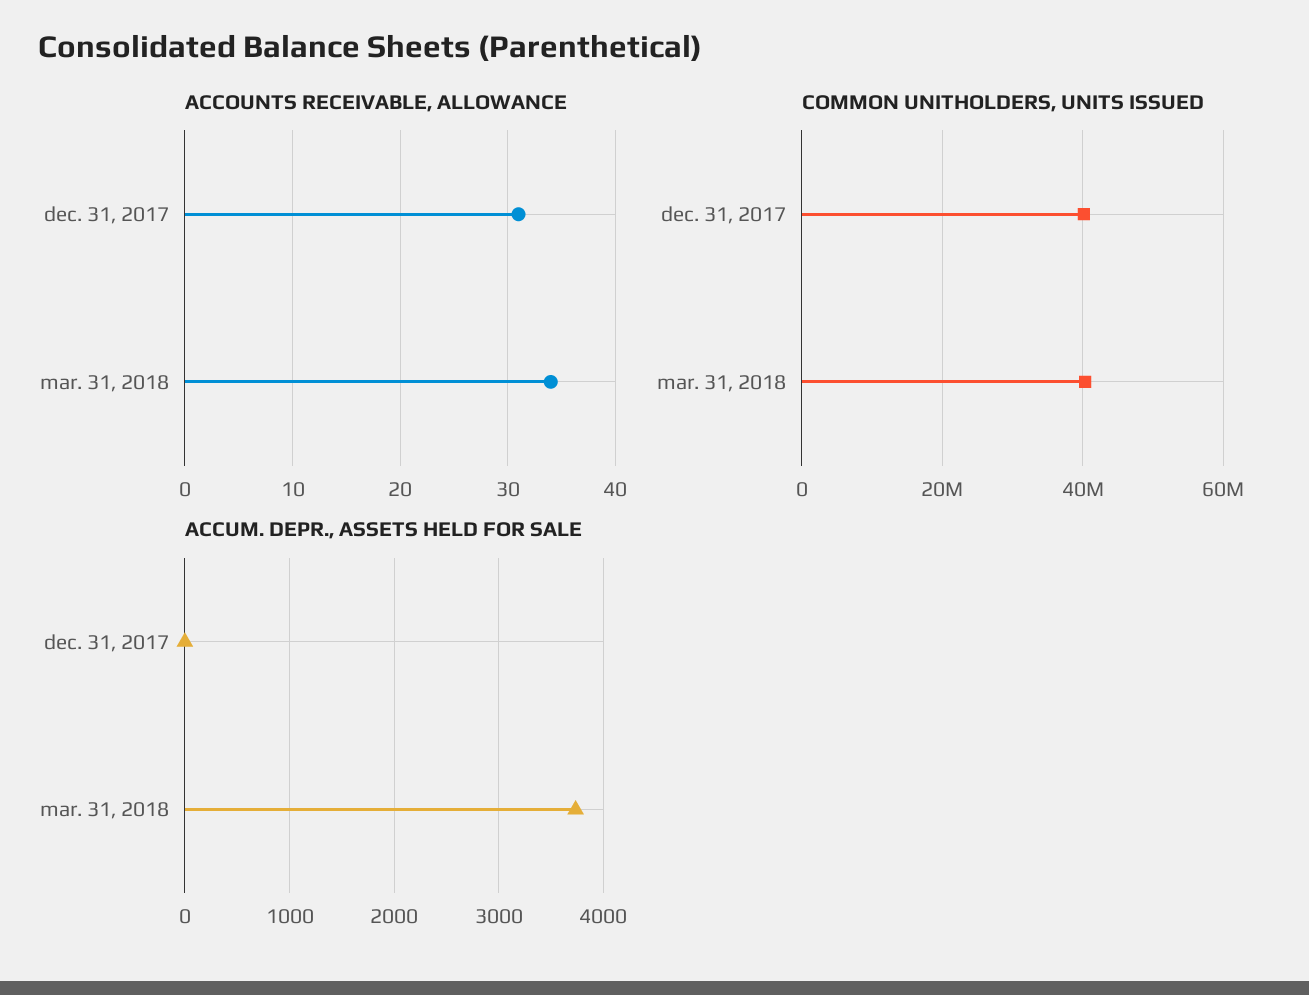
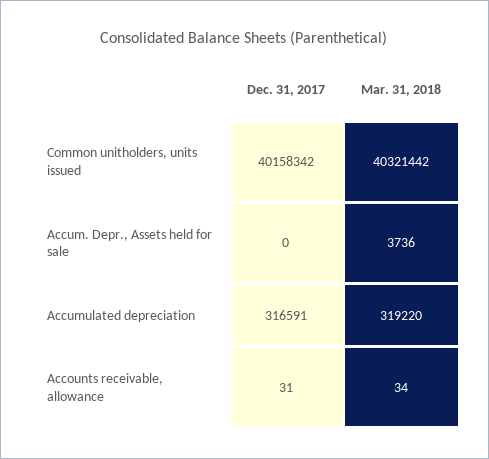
Accumulated depreciation, dec. 31, 2017: none -> 316591
Accumulated depreciation, mar. 31, 2018: none -> 319220

